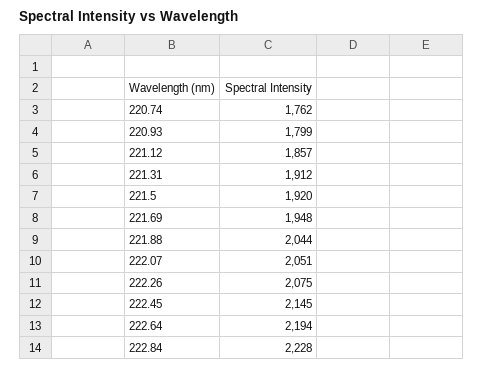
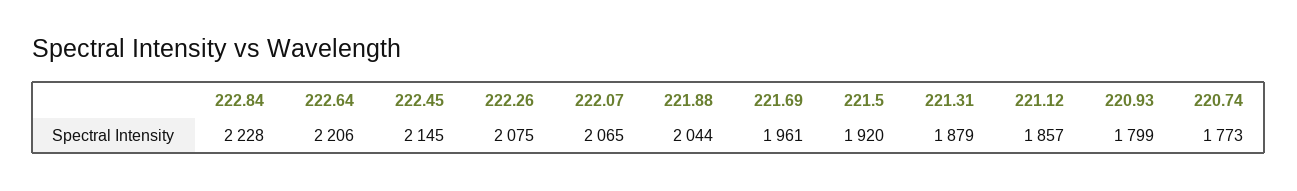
220.74: 1762 -> 1773
221.31: 1912 -> 1879
221.69: 1948 -> 1961
222.07: 2051 -> 2065
222.64: 2194 -> 2206

